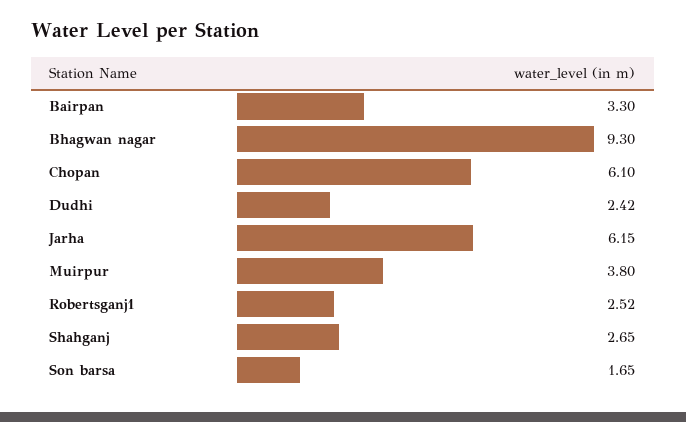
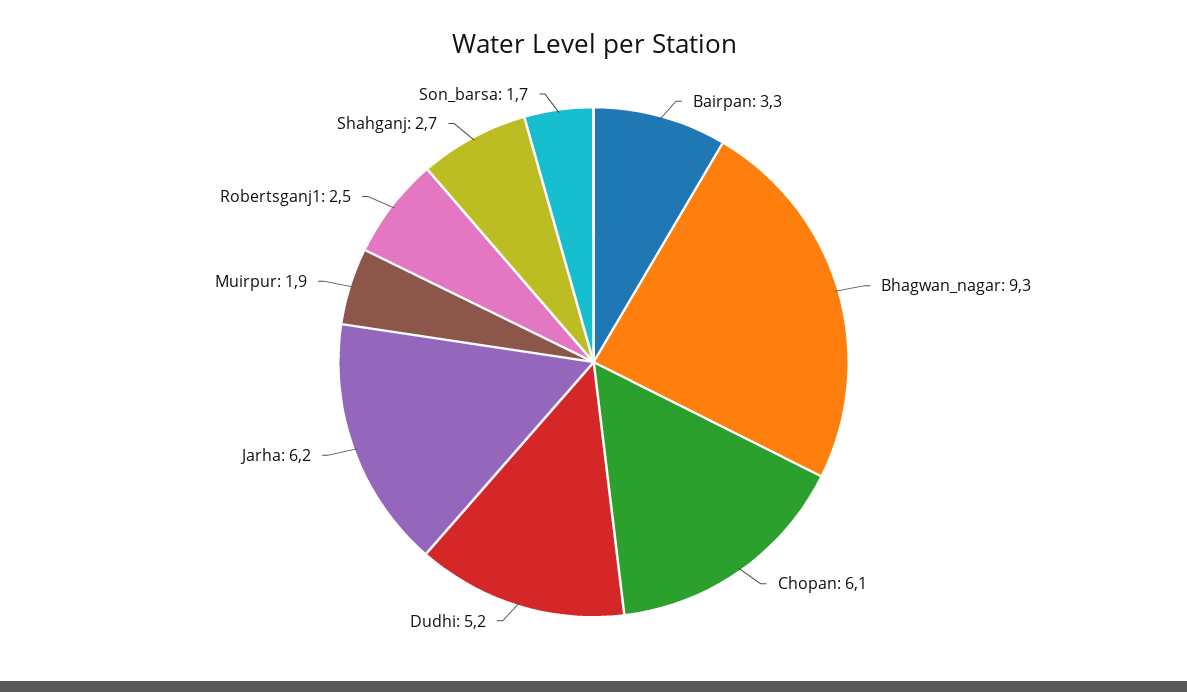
Dudhi: 2.42 -> 5.2
Muirpur: 3.8 -> 1.9

